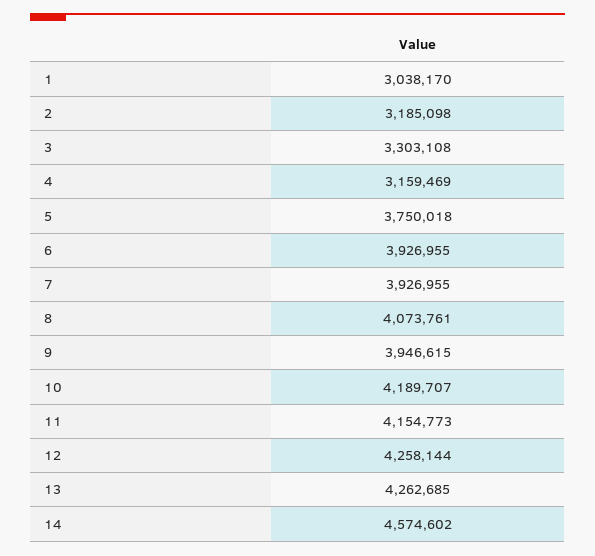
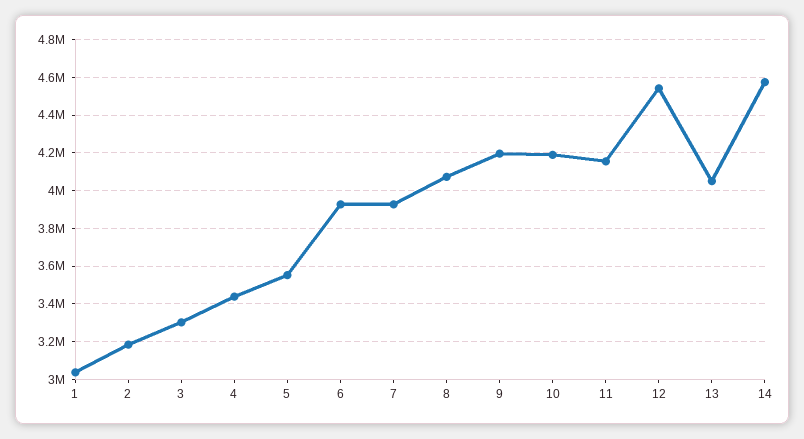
4: 3159469 -> 3450000
5: 3750018 -> 3550000
9: 3946615 -> 4200000
12: 4258144 -> 4550000
13: 4262685 -> 4050000

